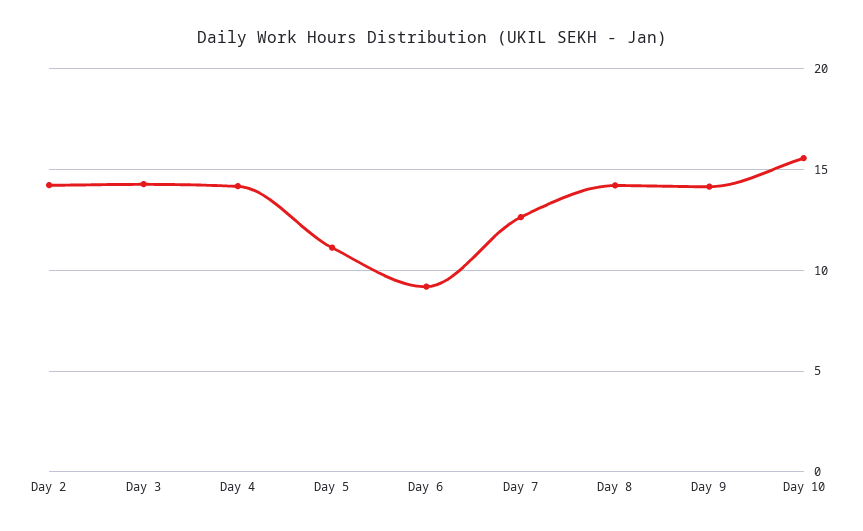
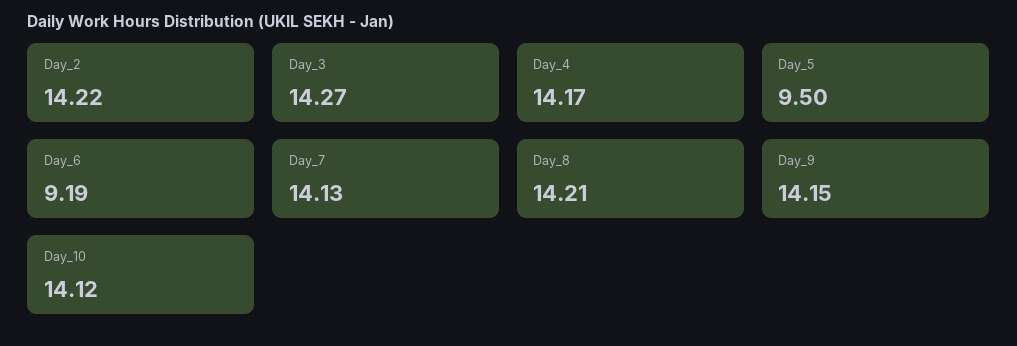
Day 5: 11 -> 9.5
Day 7: 12.5 -> 14.13
Day 10: 15.5 -> 14.12

